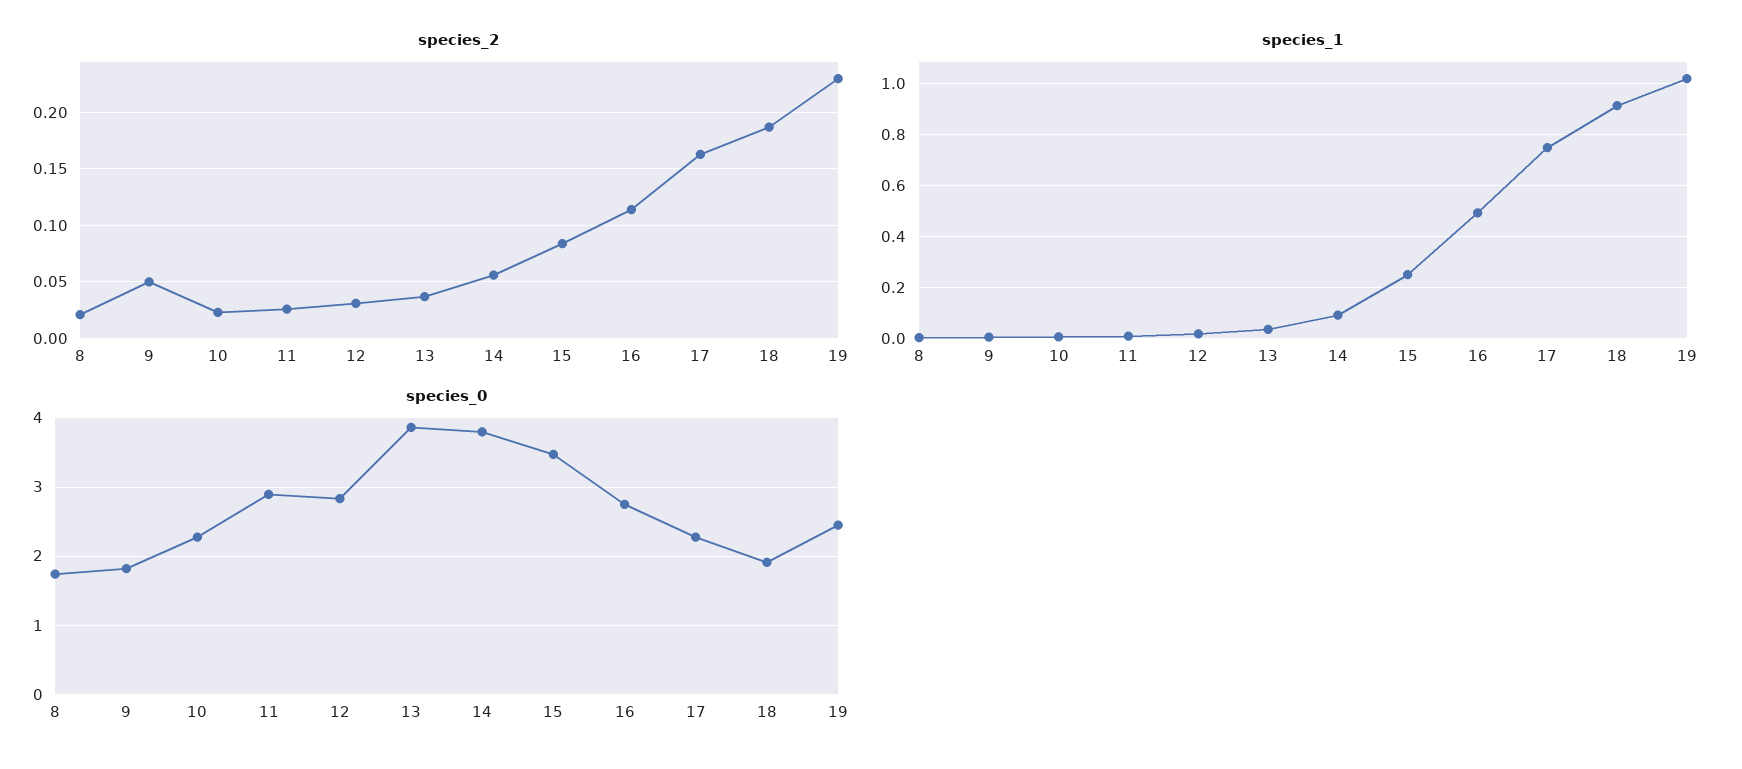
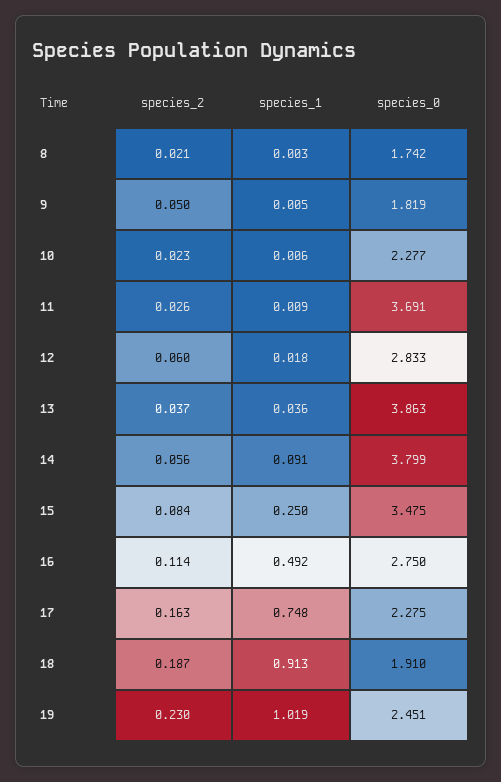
species_2, 12: 0.03 -> 0.06
species_0, 11: 2.9 -> 3.691

